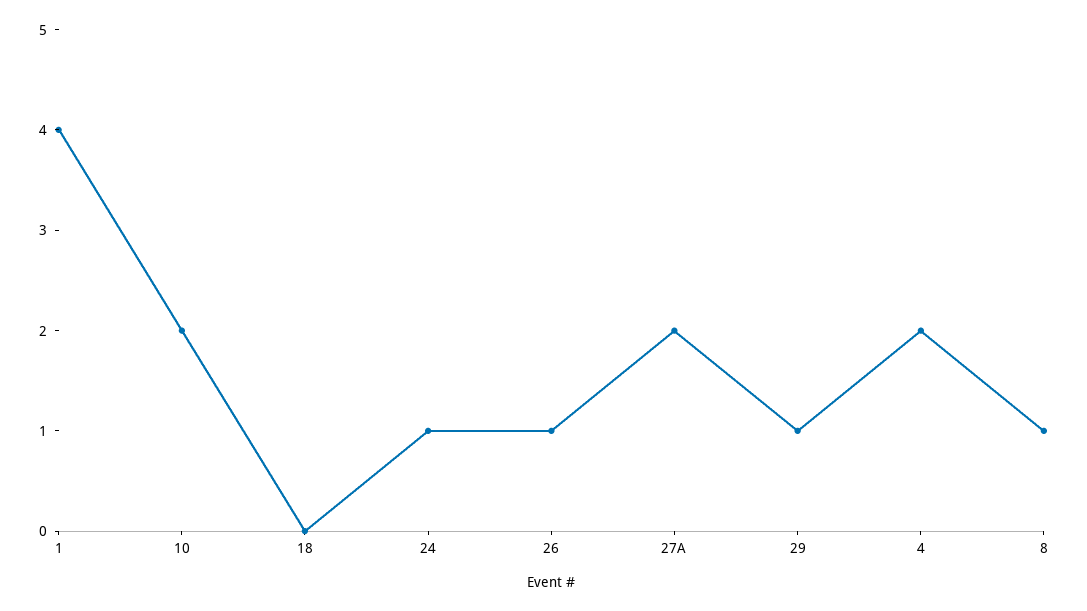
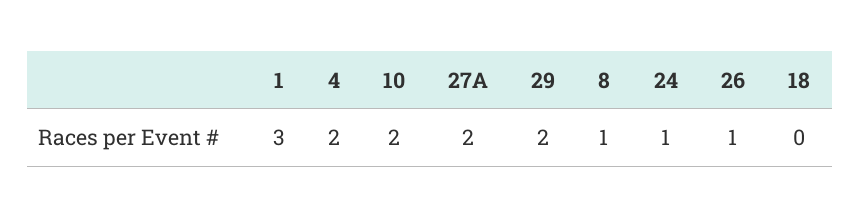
1: 4 -> 3
29: 1 -> 2

